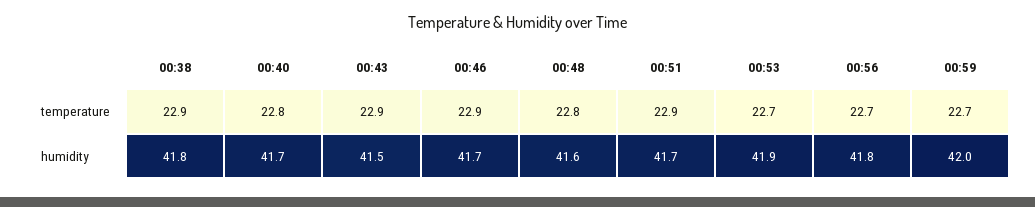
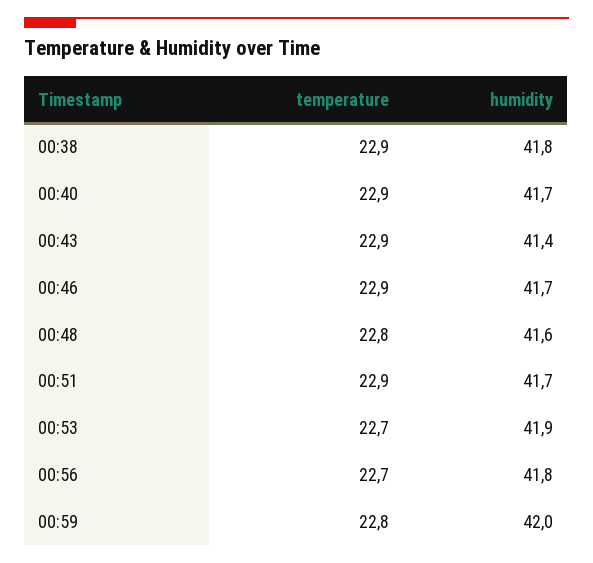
00:40, temperature: 22.8 -> 22.9
00:59, temperature: 22.7 -> 22.8
00:43, humidity: 41.5 -> 41.4

